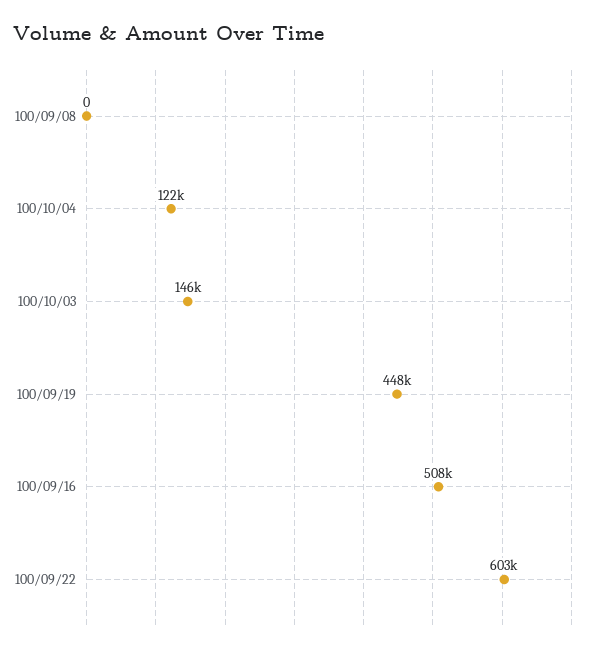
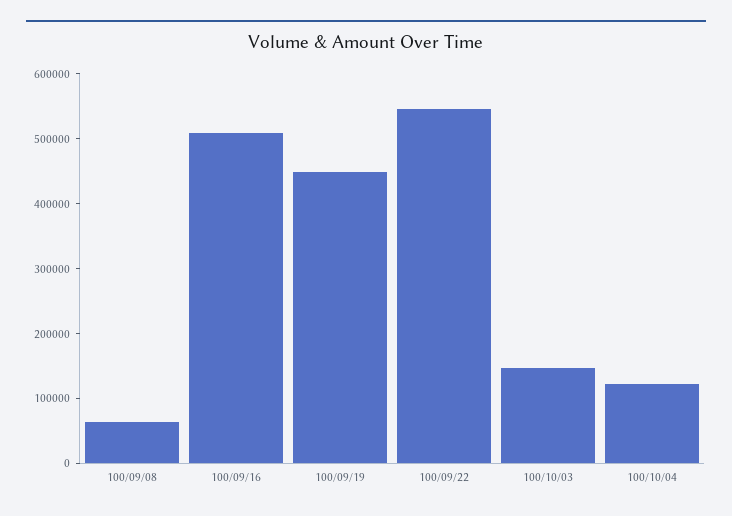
100/09/08: 0 -> 60000
100/09/22: 603000 -> 540000

